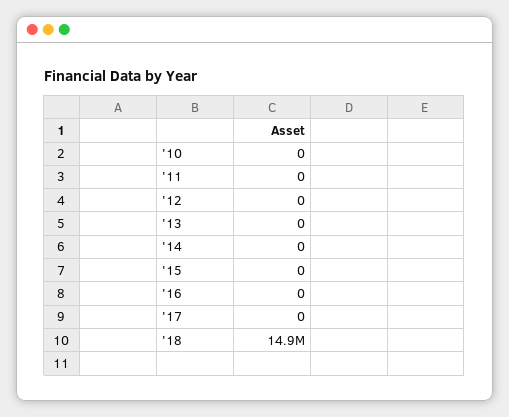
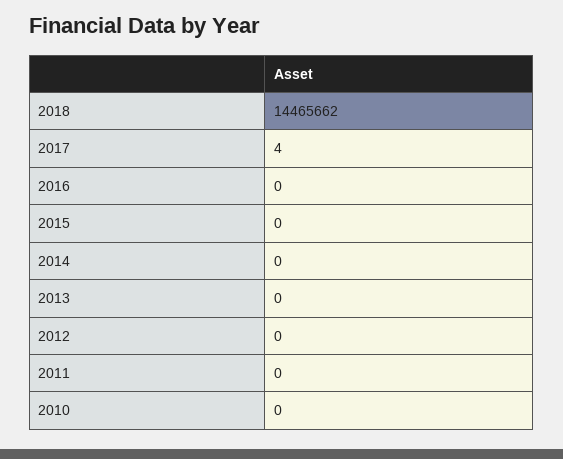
'17: 0 -> 4
'18: 14900000 -> 14465662

